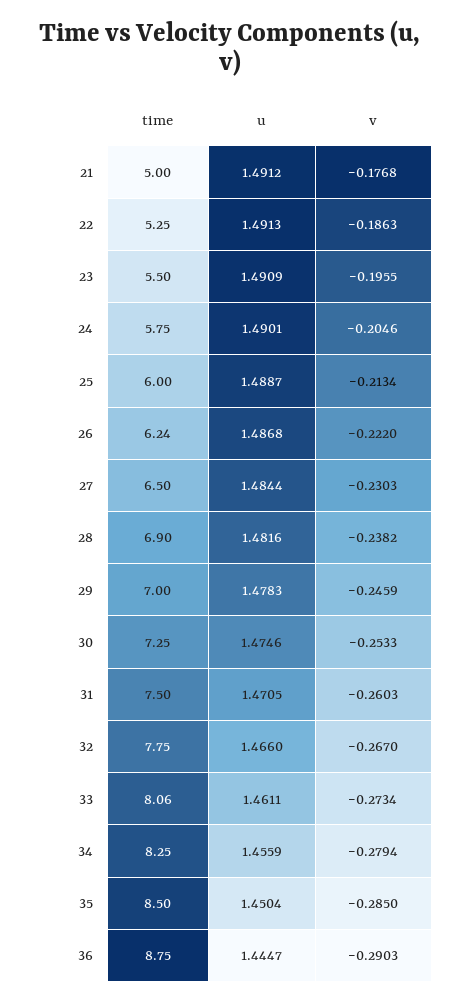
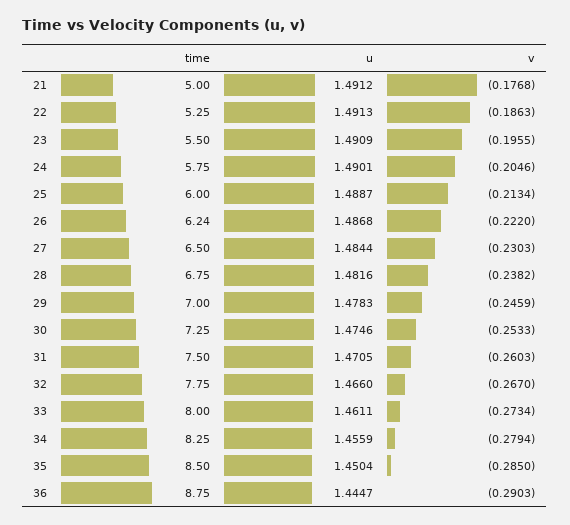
time, 28: 6.9 -> 6.75
time, 33: 8.06 -> 8

